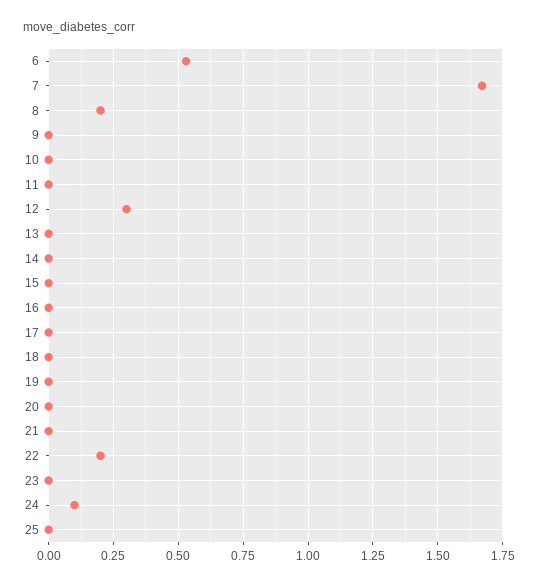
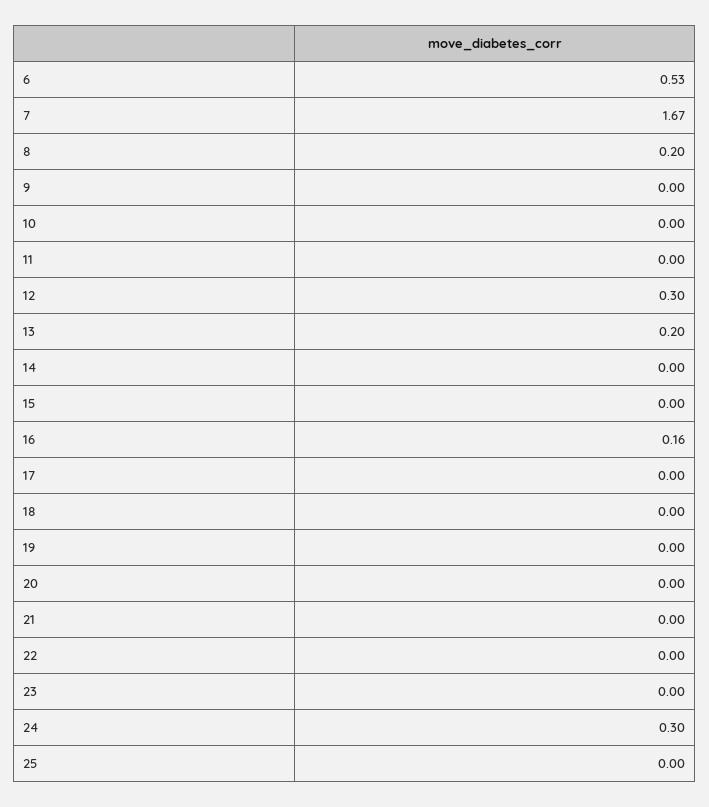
13: 0 -> 0.2
16: 0 -> 0.16
22: 0.2 -> 0
24: 0.1 -> 0.3

